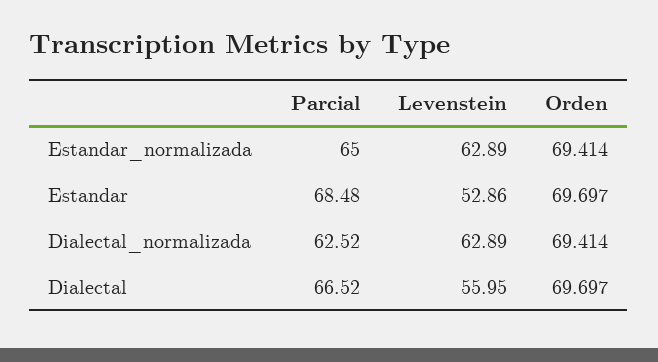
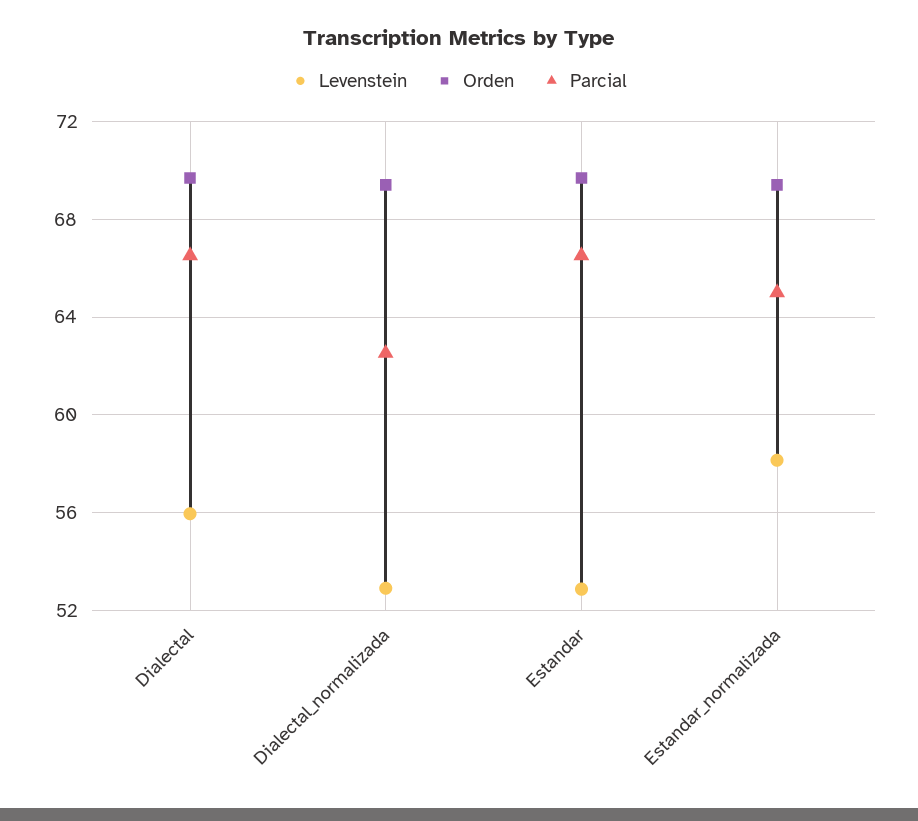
Levenstein, Estandar_normalizada: 62.89 -> 58
Parcial, Estandar: 68.48 -> 66.5
Levenstein, Dialectal_normalizada: 62.89 -> 53

